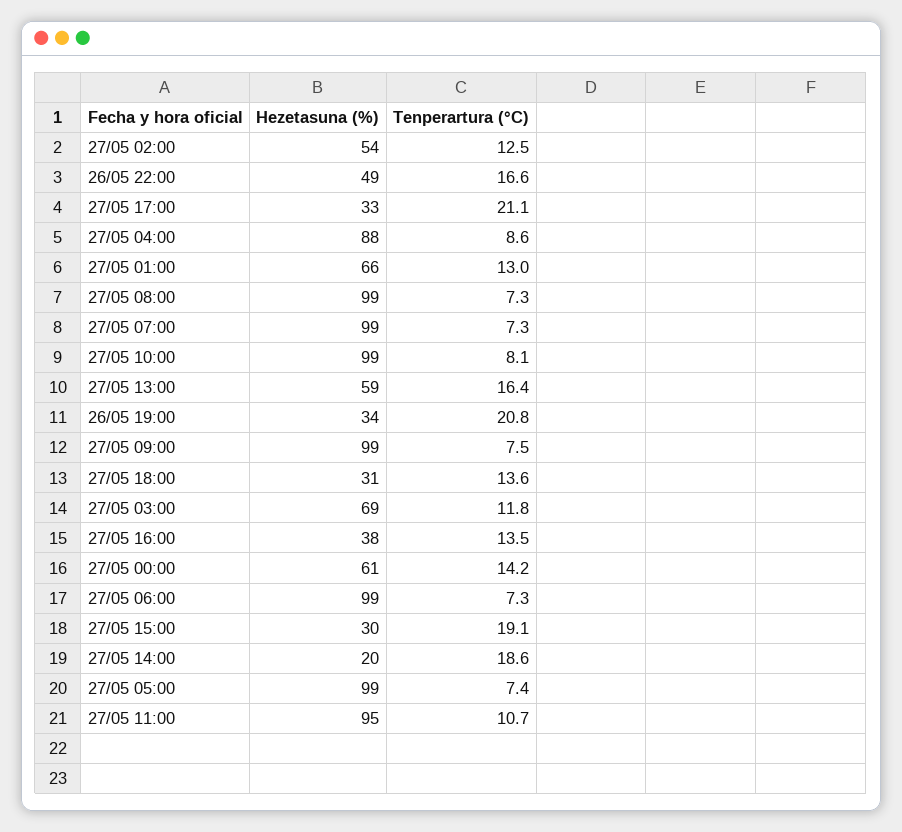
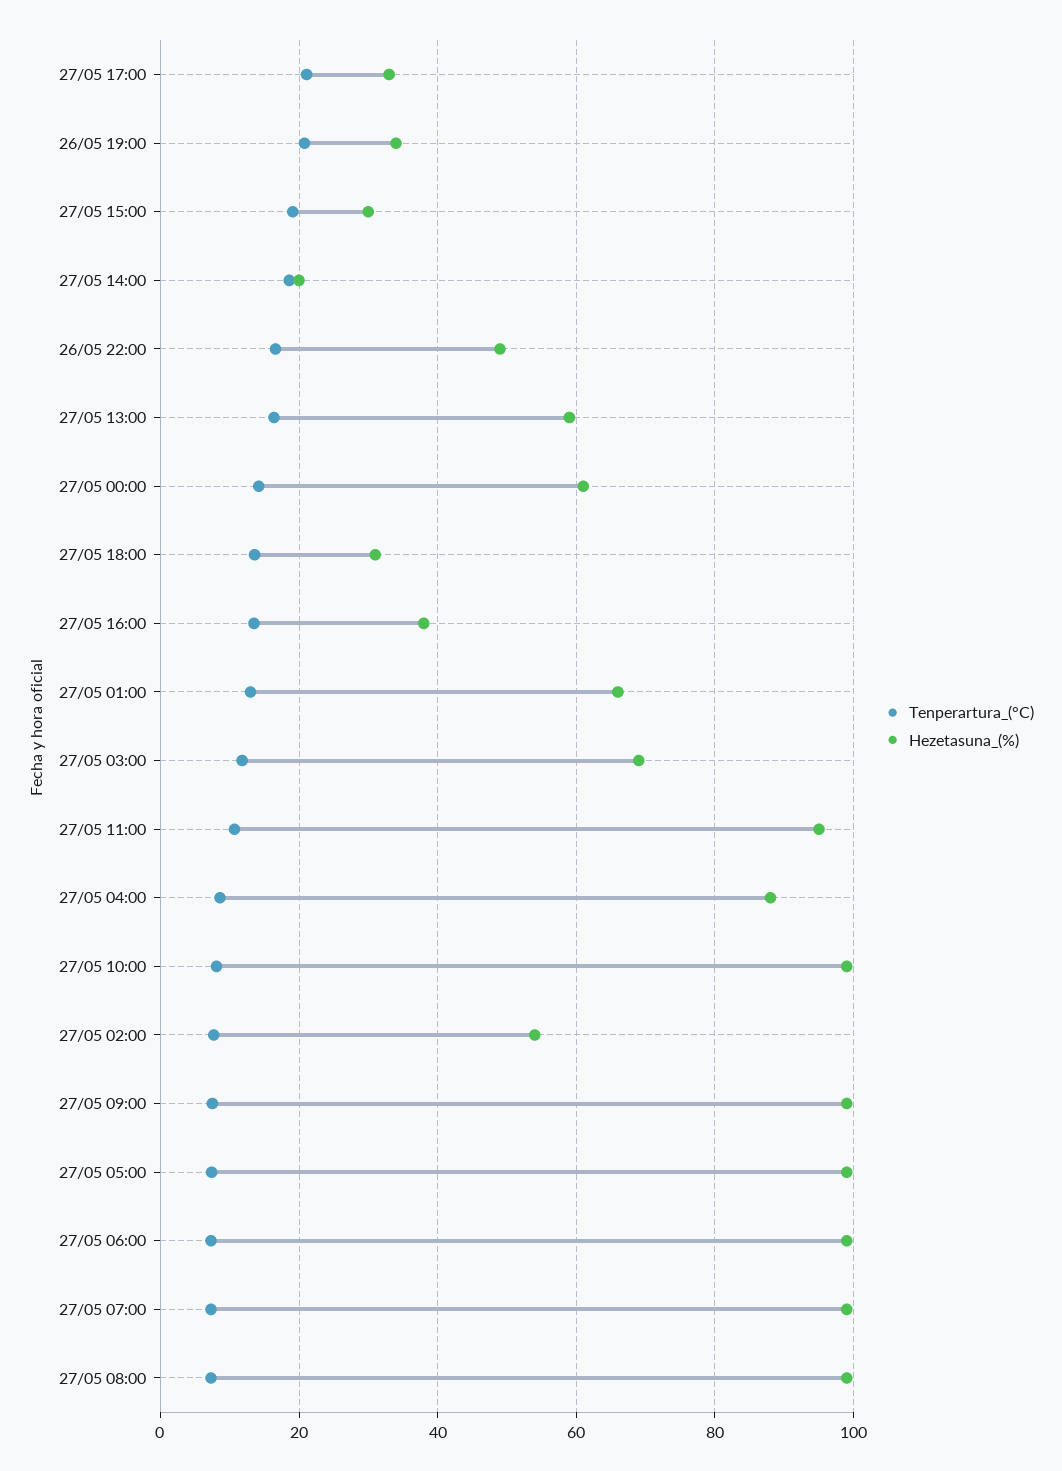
Tenperartura (°C), 27/05 02:00: 12.5 -> 8

